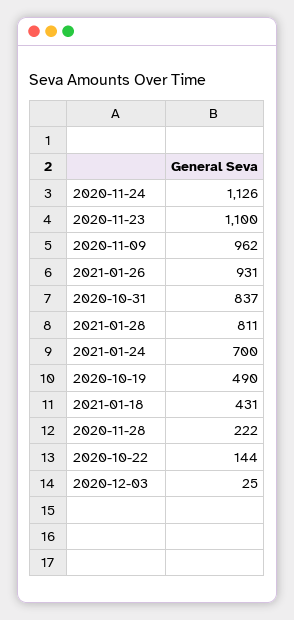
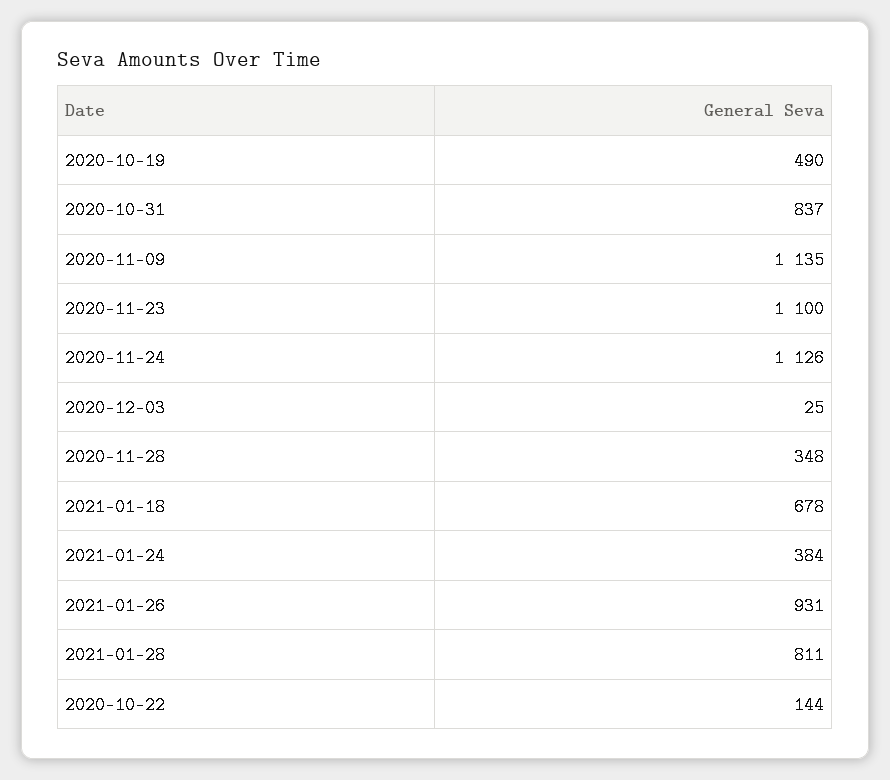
2020-11-09: 962 -> 1135
2021-01-24: 700 -> 384
2021-01-18: 431 -> 678
2020-11-28: 222 -> 348

